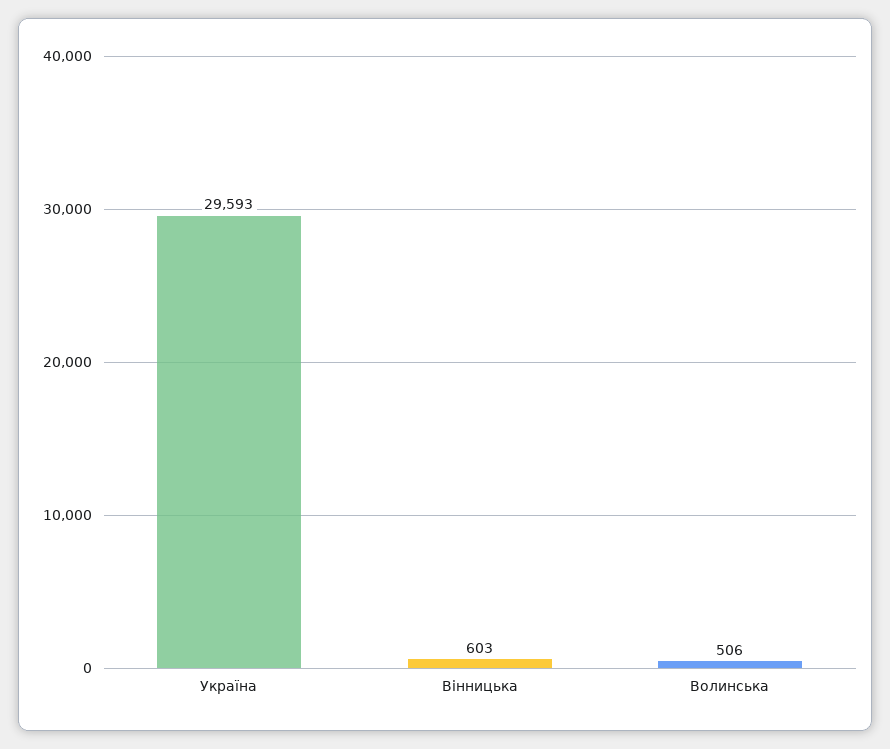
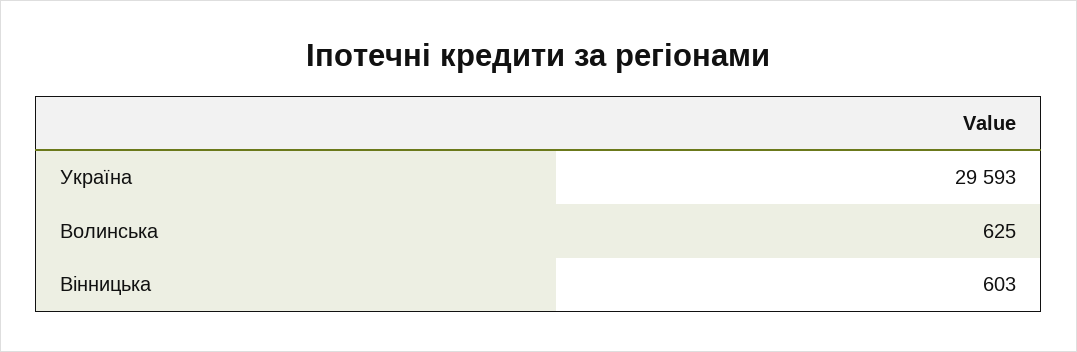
Волинська: 506 -> 625

